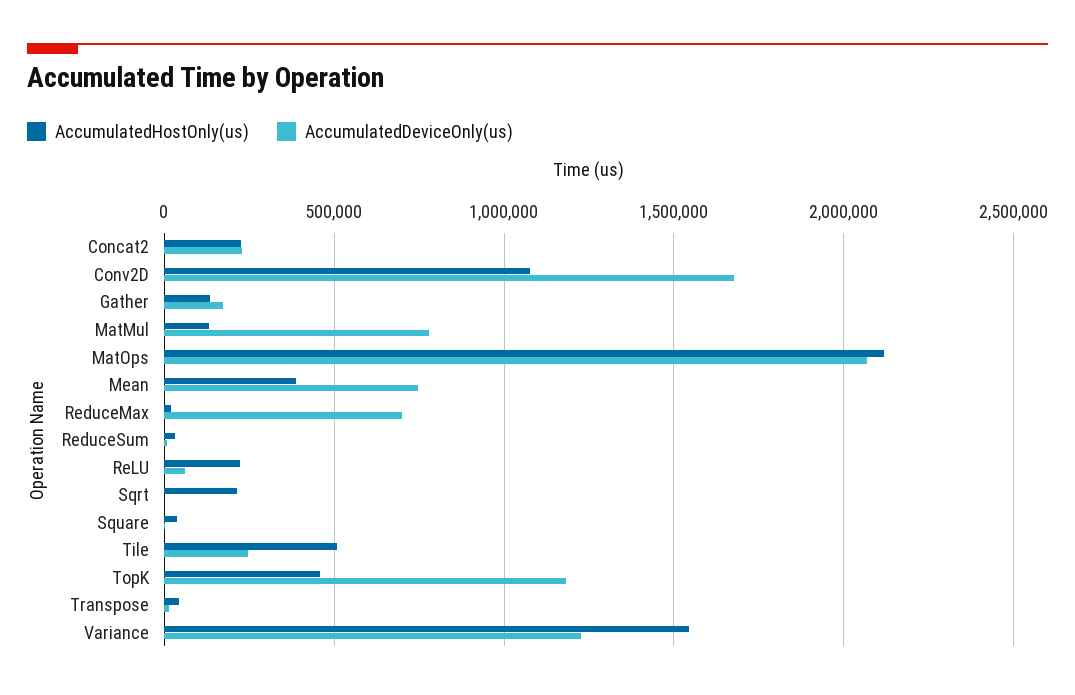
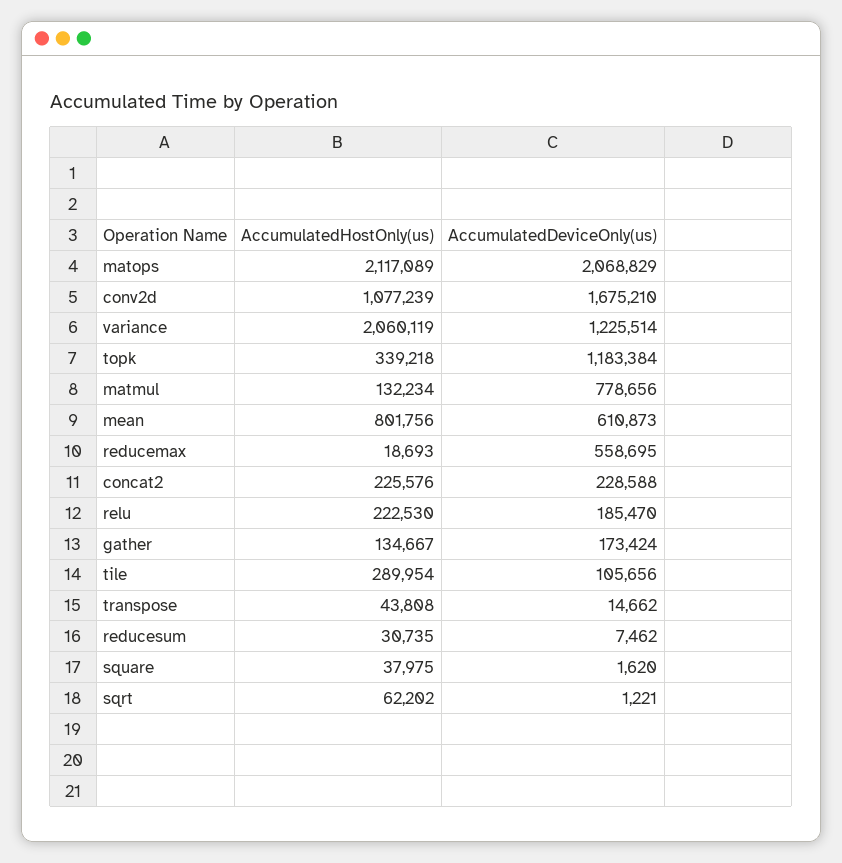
AccumulatedHostOnly(us), Mean: 400000 -> 801756
AccumulatedDeviceOnly(us), Mean: 750000 -> 610873
AccumulatedDeviceOnly(us), ReduceMax: 700000 -> 558695
AccumulatedDeviceOnly(us), ReLU: 50000 -> 185470
AccumulatedHostOnly(us), Sqrt: 200000 -> 62202
AccumulatedHostOnly(us), Tile: 500000 -> 289954
AccumulatedDeviceOnly(us), Tile: 250000 -> 105656
AccumulatedHostOnly(us), TopK: 450000 -> 339218
AccumulatedHostOnly(us), Variance: 1550000 -> 2060119

